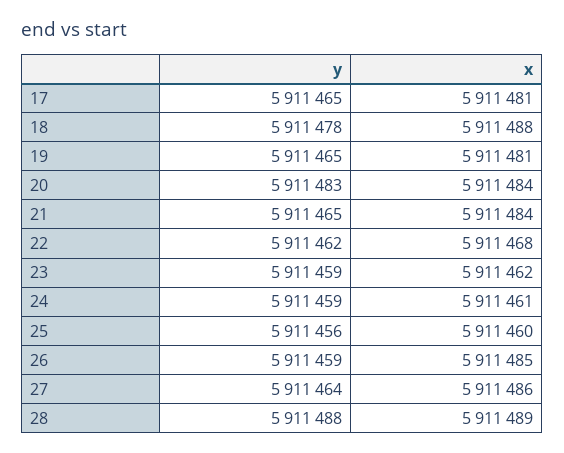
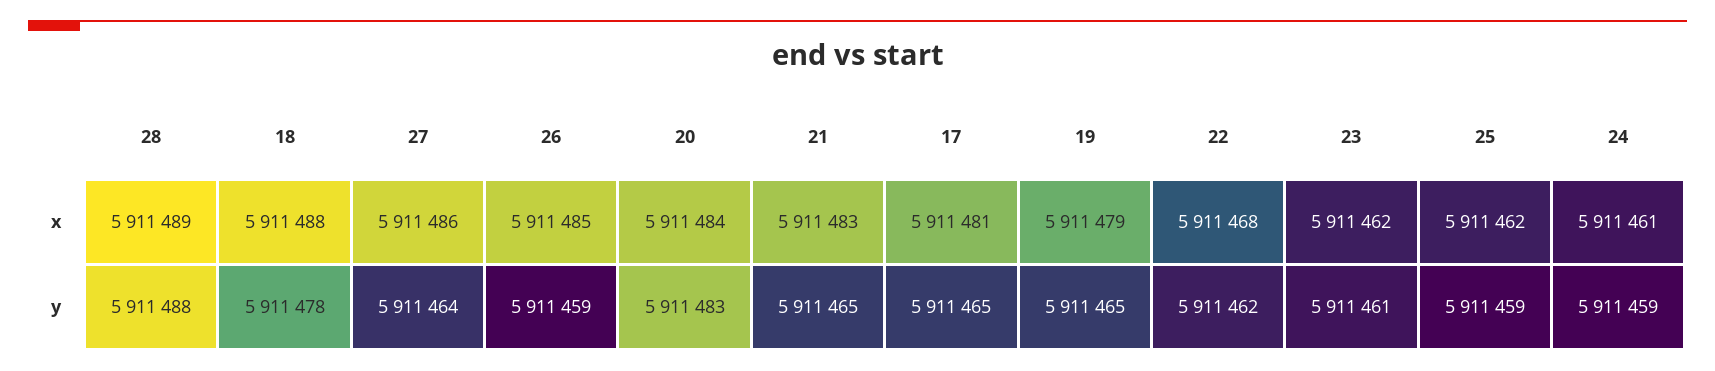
x, 19: 5911481 -> 5911479
x, 21: 5911484 -> 5911483
y, 23: 5911459 -> 5911461
y, 25: 5911456 -> 5911459
x, 25: 5911460 -> 5911462

